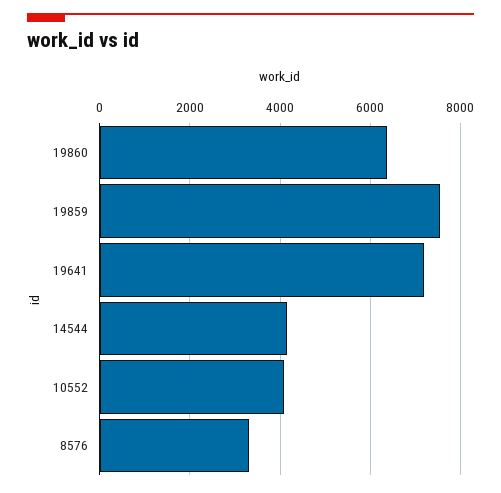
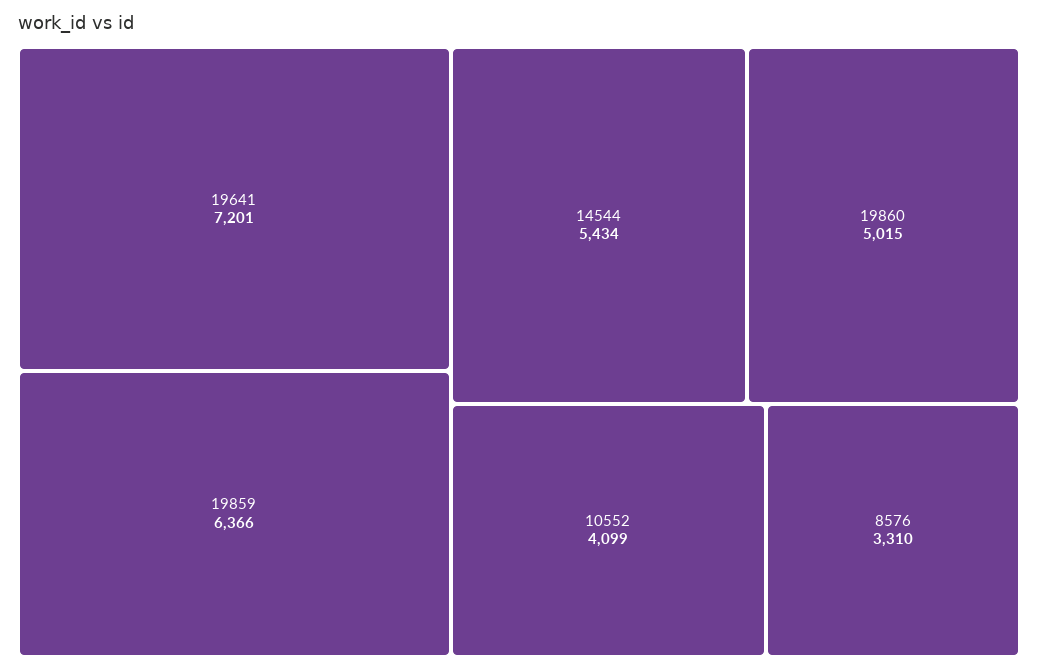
19860: 6400 -> 5015
19859: 7600 -> 6366
14544: 4200 -> 5434

